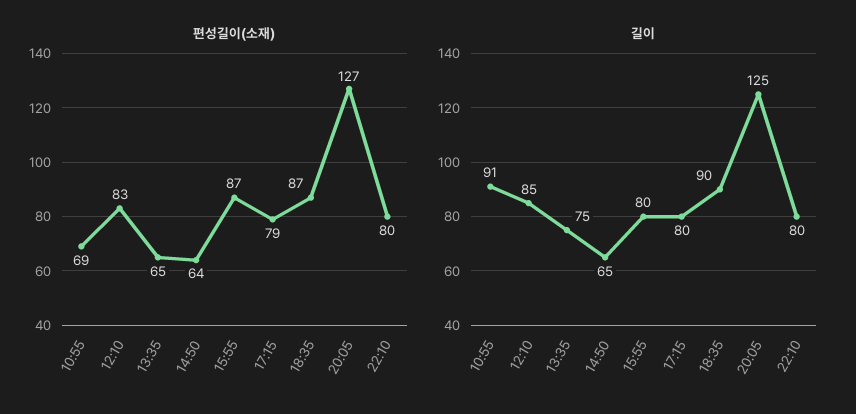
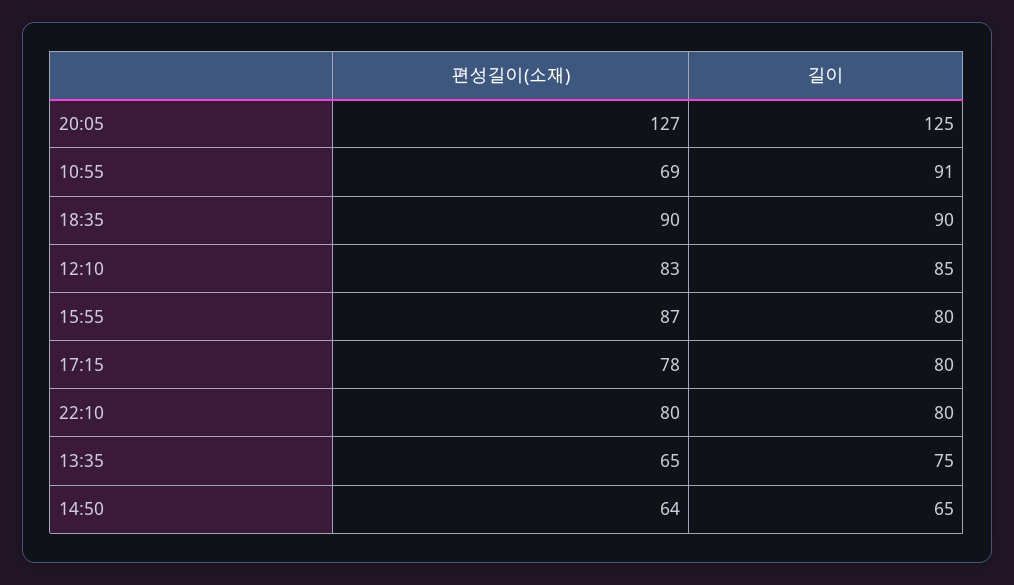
편성길이(소재), 17:15: 79 -> 78
편성길이(소재), 18:35: 87 -> 90

